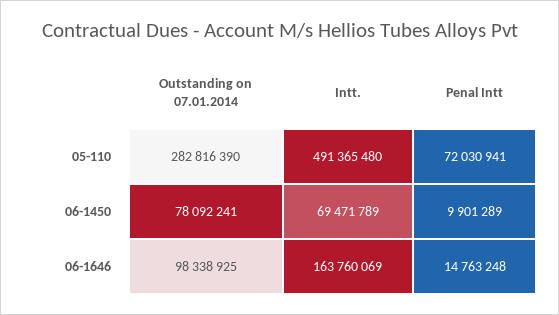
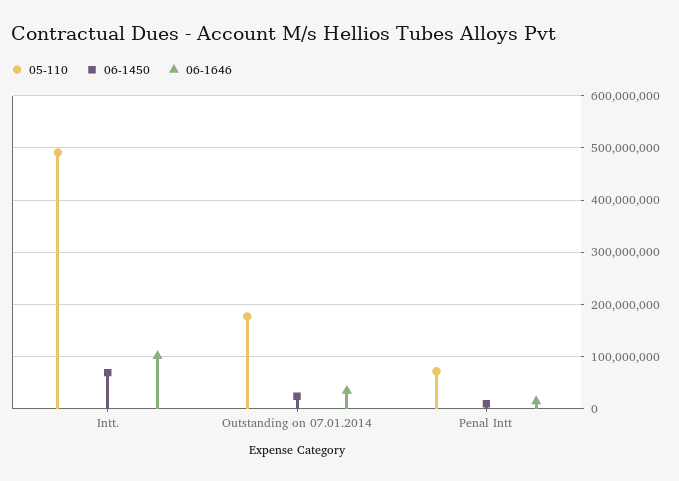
05-110, Outstanding on 07.01.2014: 282816390 -> 180000000
06-1450, Outstanding on 07.01.2014: 78092241 -> 20000000
06-1646, Outstanding on 07.01.2014: 98338925 -> 40000000
06-1646, Intt.: 163760069 -> 100000000

